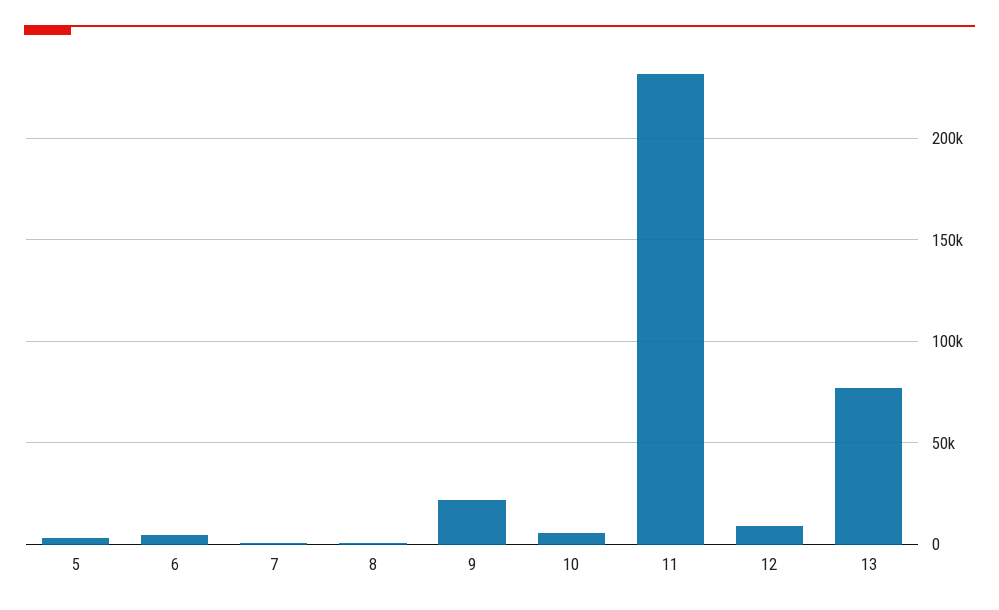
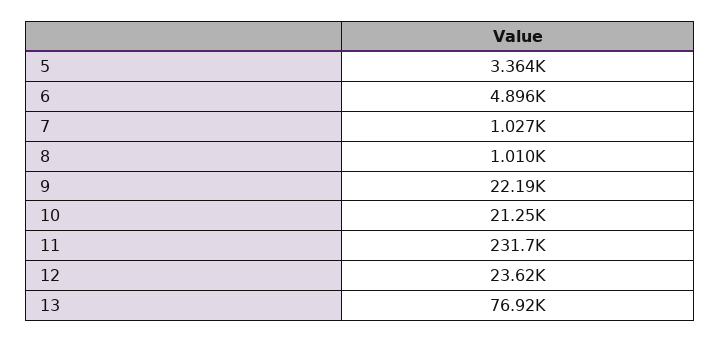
10: 5000 -> 21250
12: 10000 -> 23620

